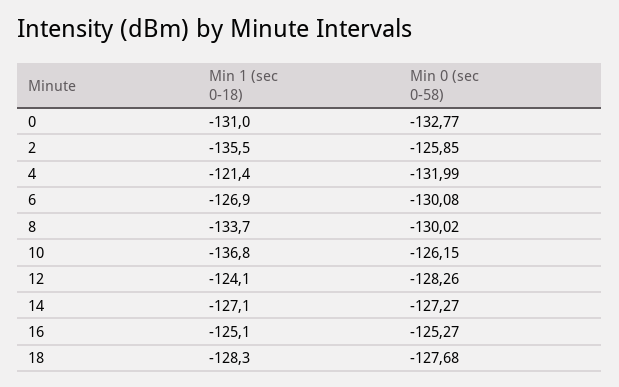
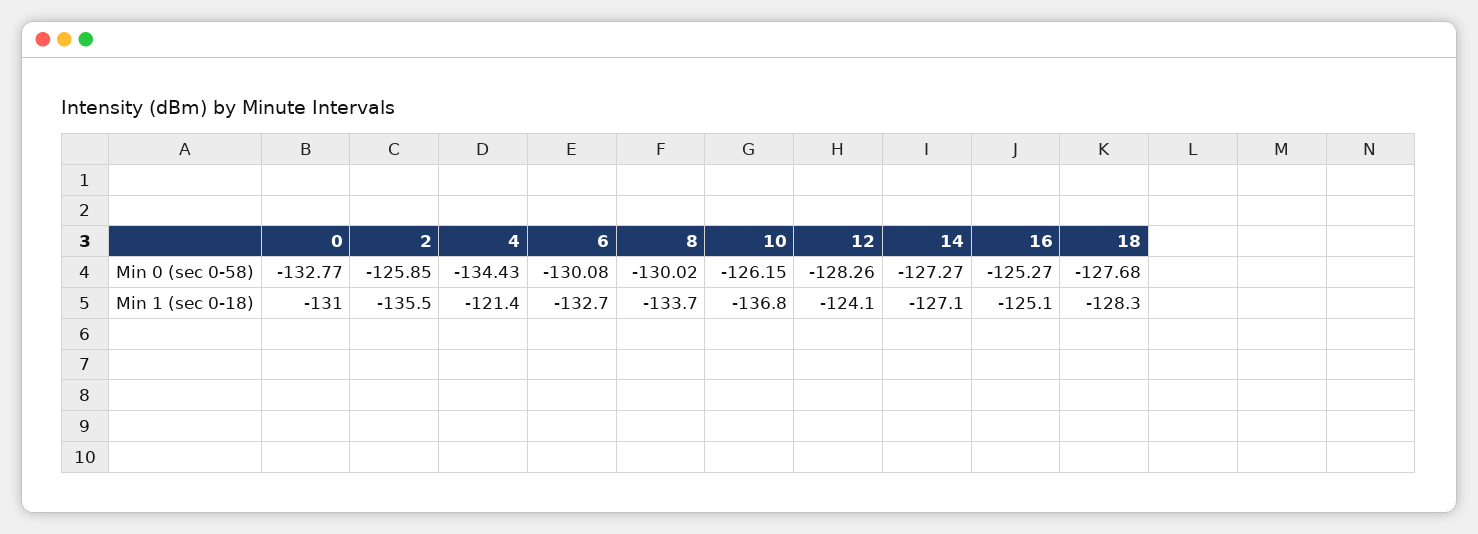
Min 0 (sec 0-58), 4: -131.99 -> -134.43
Min 1 (sec 0-18), 6: -126.9 -> -132.7

